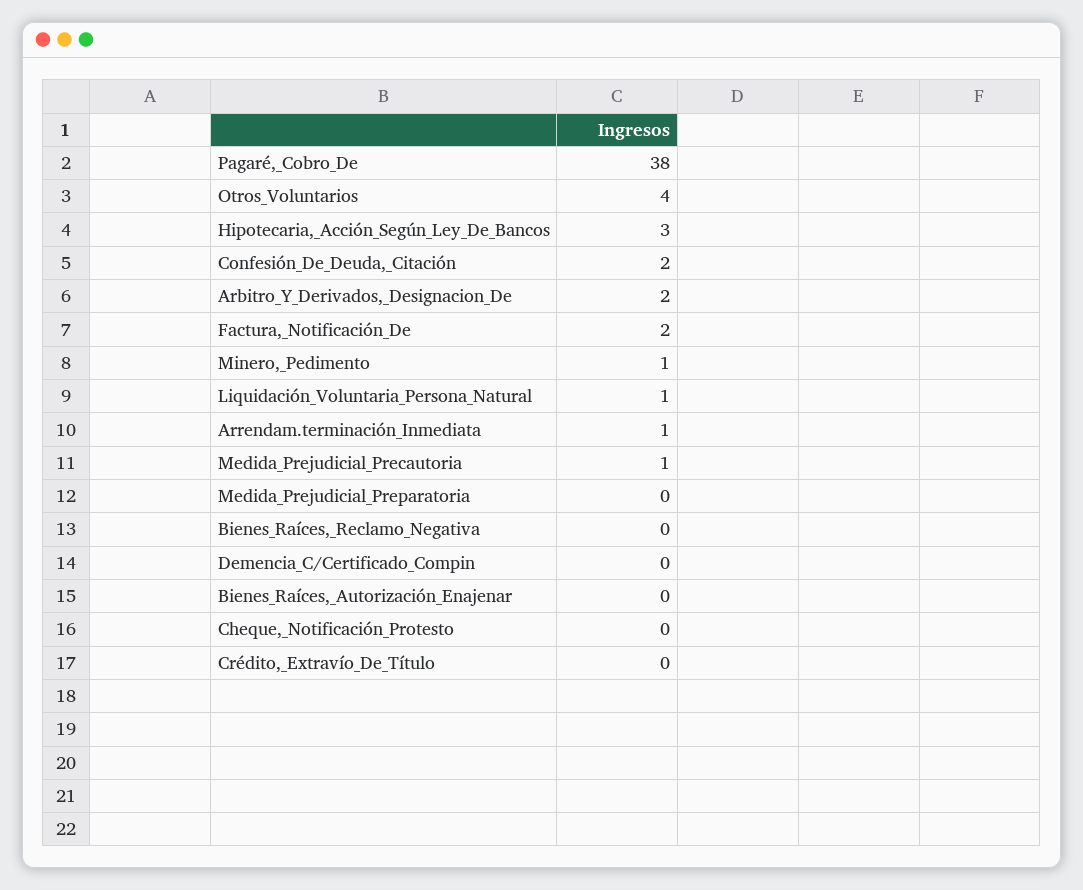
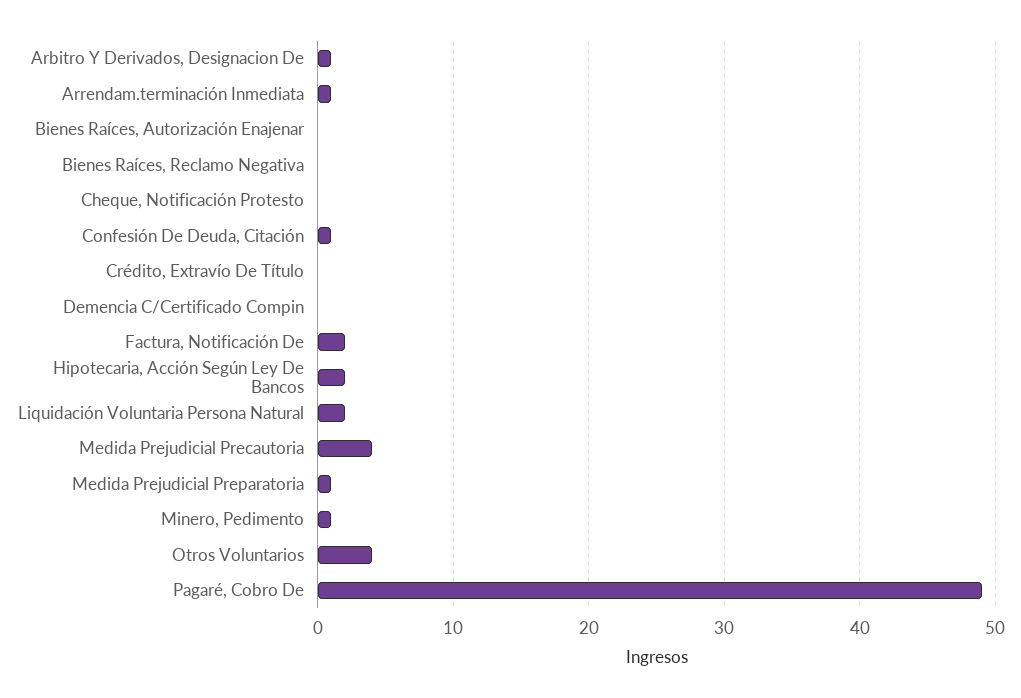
Pagaré,_Cobro_De: 38 -> 49
Hipotecaria,_Acción_Según_Ley_De_Bancos: 3 -> 2
Confesión_De_Deuda,_Citación: 2 -> 1
Arbitro_Y_Derivados,_Designacion_De: 2 -> 1
Liquidación_Voluntaria_Persona_Natural: 1 -> 2
Medida_Prejudicial_Precautoria: 1 -> 4
Medida_Prejudicial_Preparatoria: 0 -> 1

